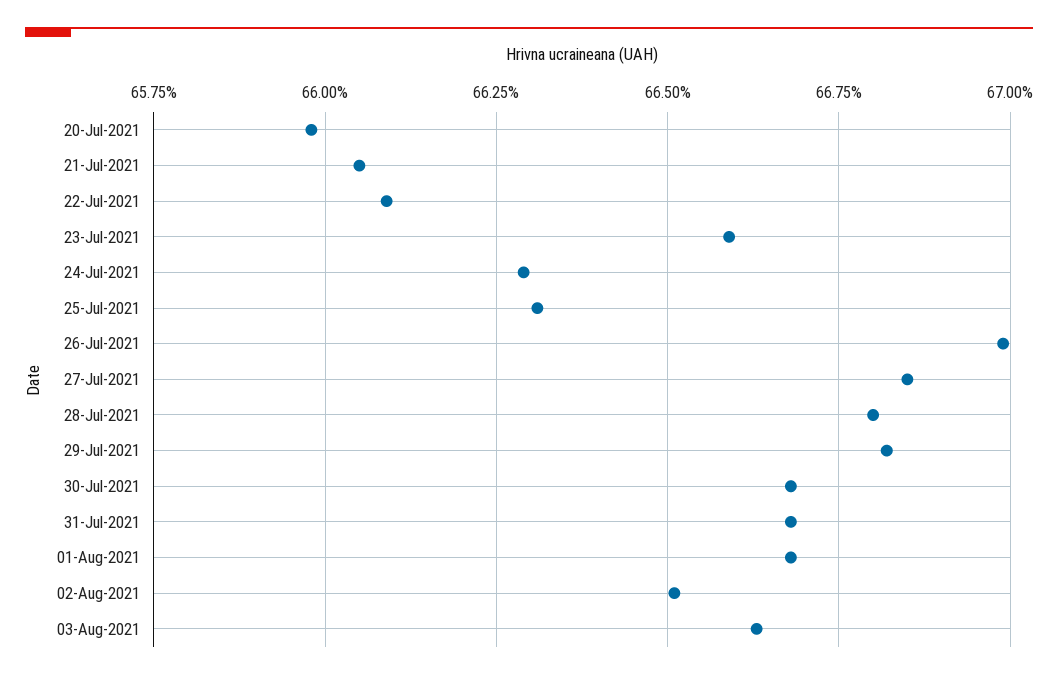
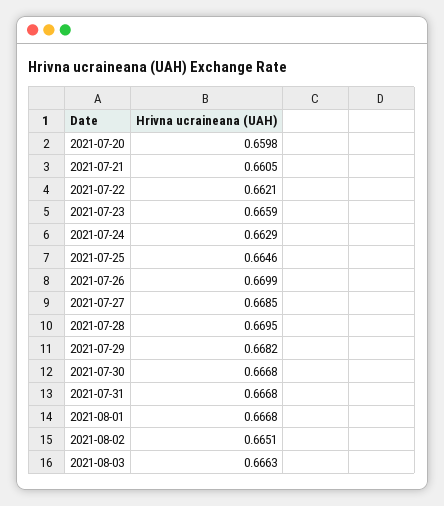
22-Jul-2021: 0.661 -> 0.6621
25-Jul-2021: 0.663 -> 0.6646
28-Jul-2021: 0.668 -> 0.6695

